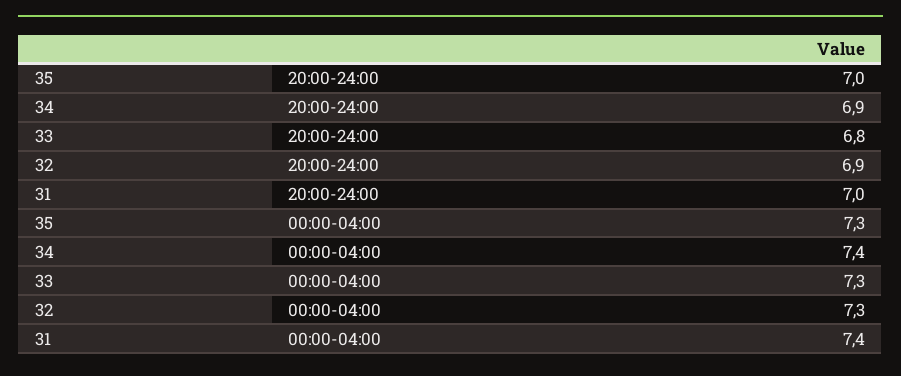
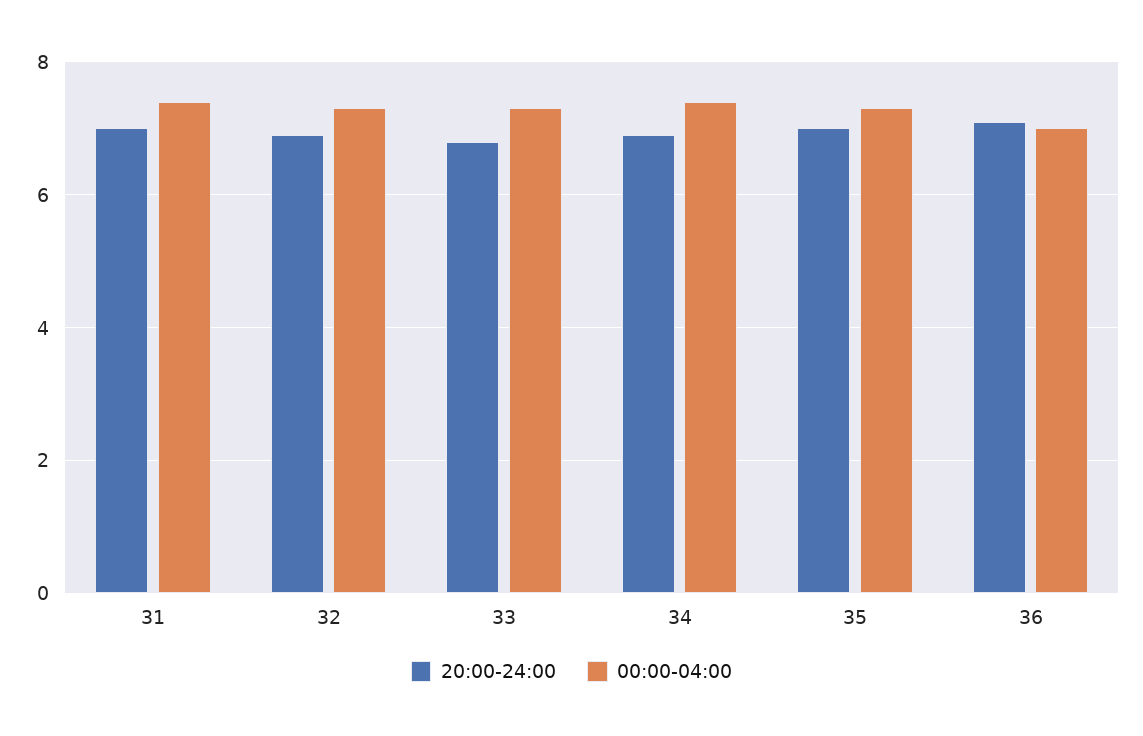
20:00-24:00, 36: none -> 7
00:00-04:00, 36: none -> 7

